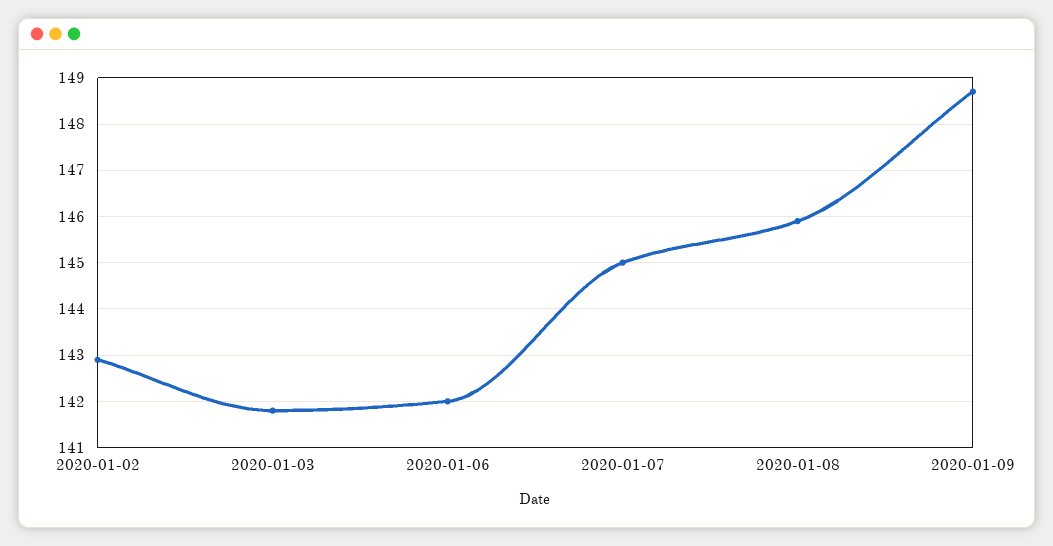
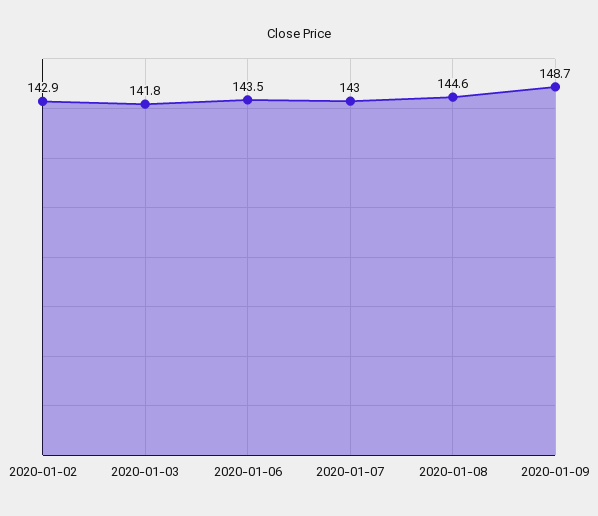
2020-01-06: 142 -> 143.5
2020-01-07: 145 -> 143
2020-01-08: 146 -> 144.6

